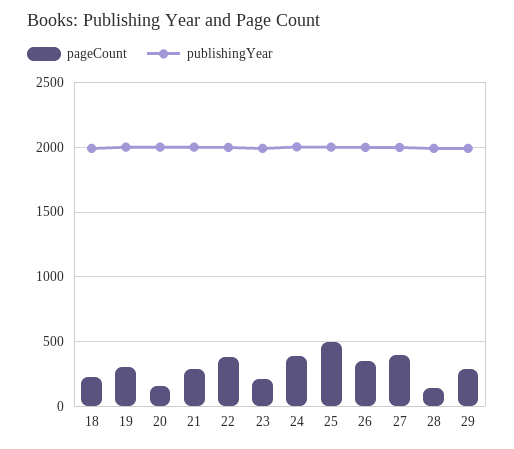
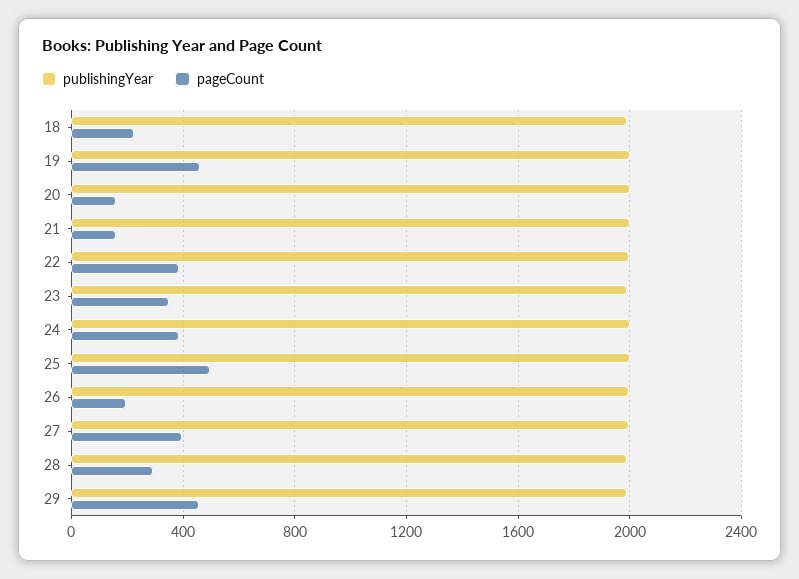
pageCount, 19: 300 -> 450
pageCount, 21: 300 -> 150
pageCount, 23: 200 -> 350
pageCount, 26: 350 -> 200
pageCount, 28: 150 -> 300
pageCount, 29: 300 -> 450

